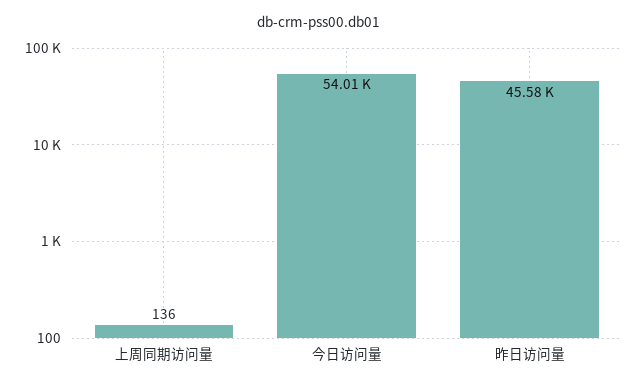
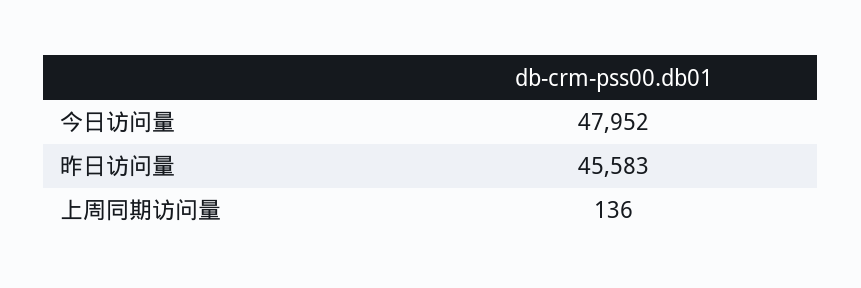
今日访问量: 54010 -> 47952

